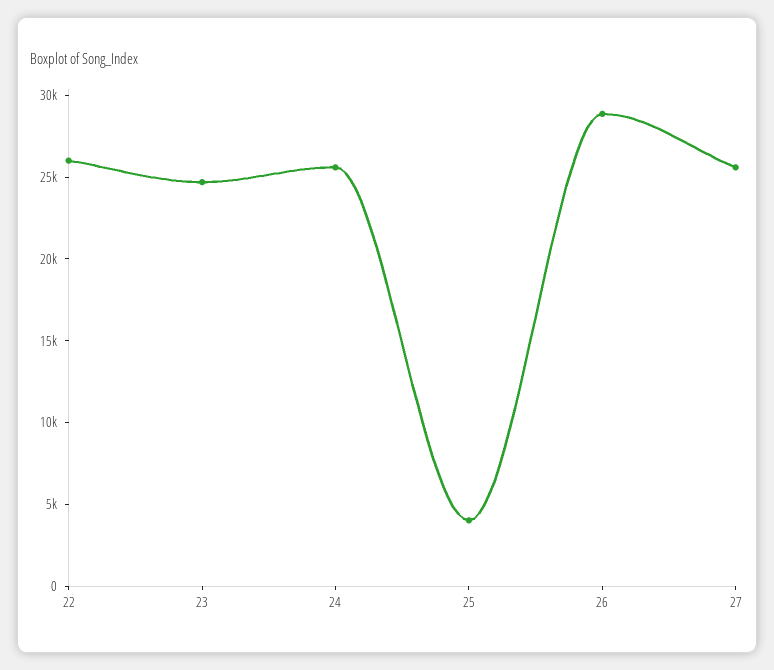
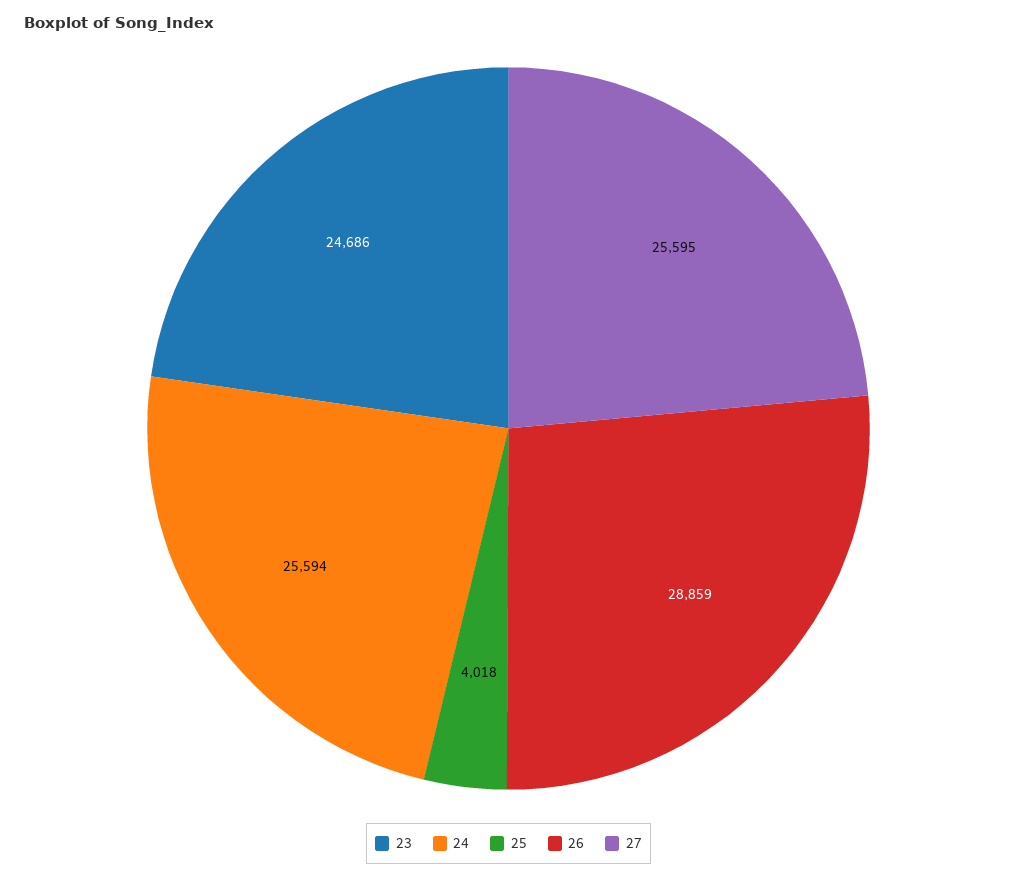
22: 26000 -> none

